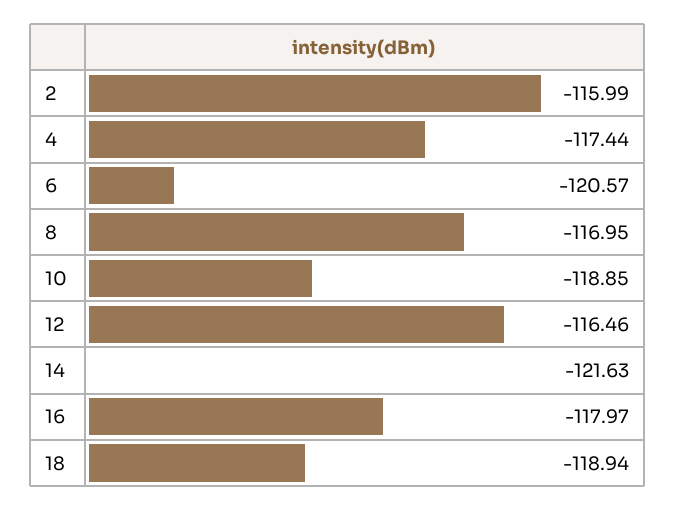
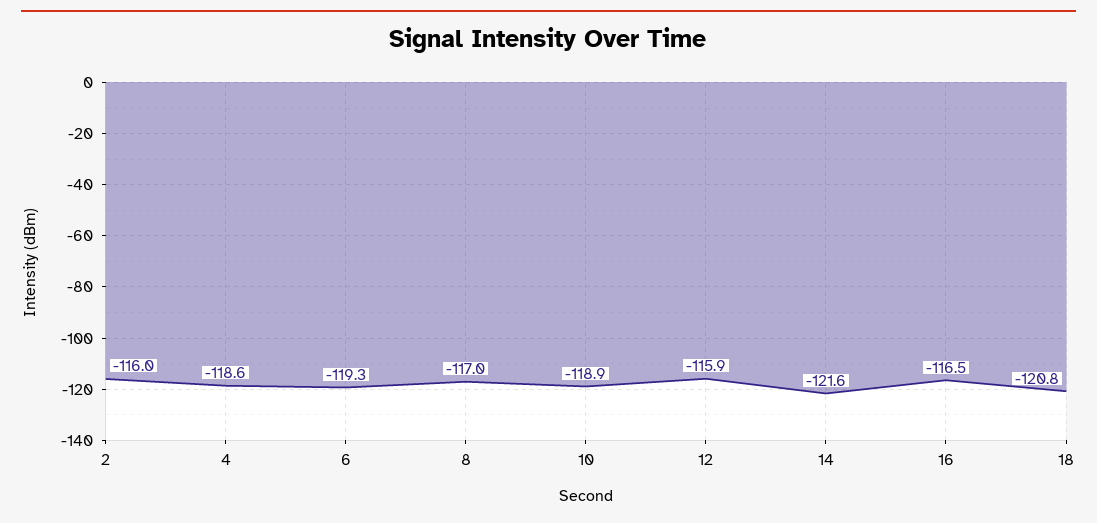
4: -117.44 -> -118.6
6: -120.57 -> -119.3
12: -116.46 -> -115.9
16: -117.97 -> -116.5
18: -118.94 -> -120.8

